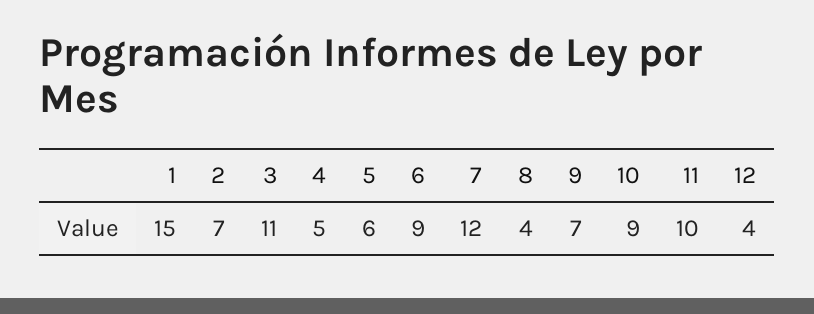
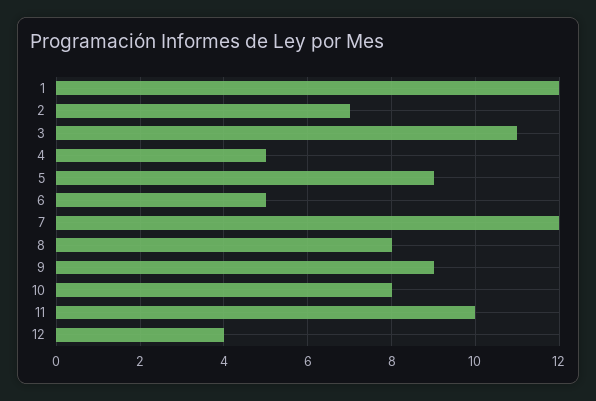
1: 15 -> 12
5: 6 -> 9
6: 9 -> 5
8: 4 -> 8
9: 7 -> 9
10: 9 -> 8

